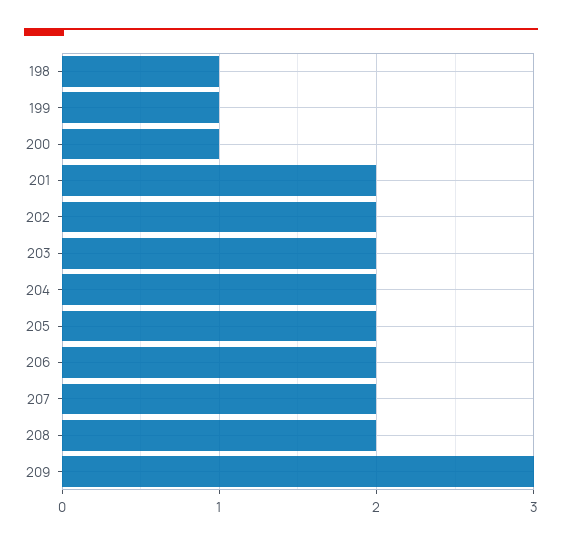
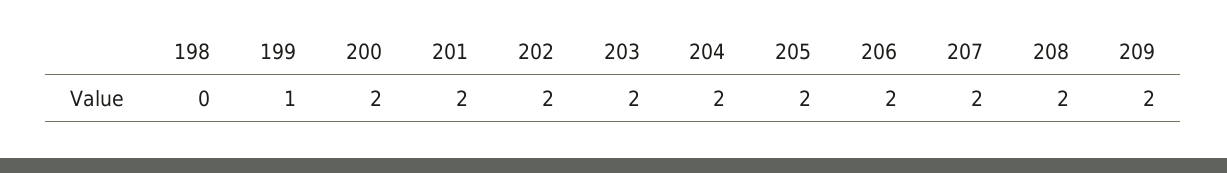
198: 1 -> 0
200: 1 -> 2
209: 3 -> 2

